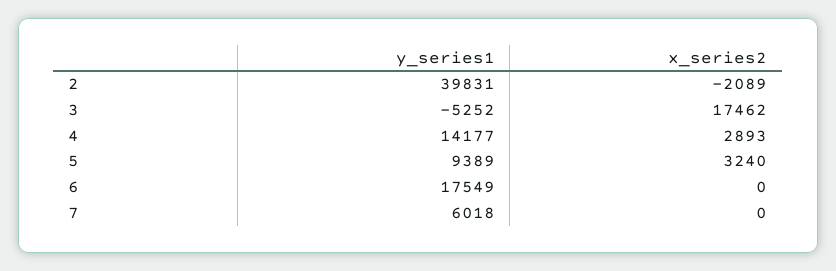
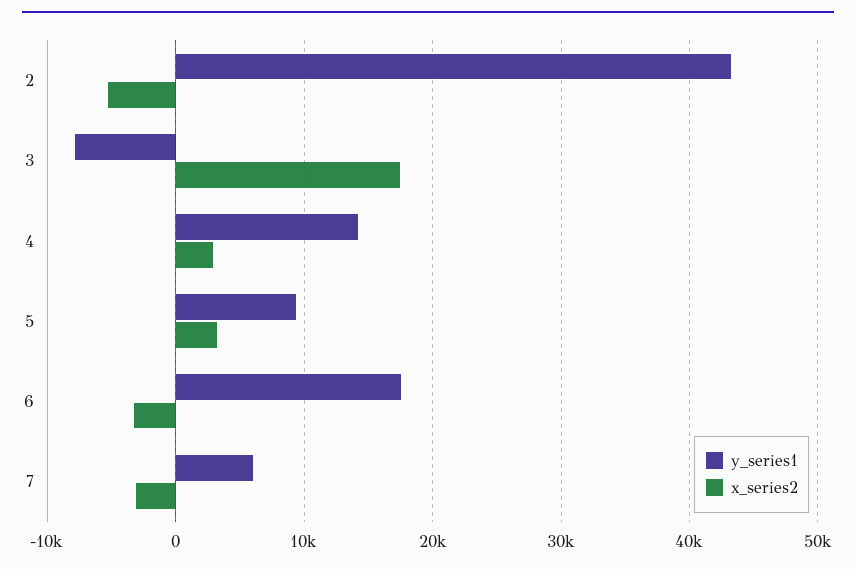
y_series1, 2: 39831 -> 43000
x_series2, 2: -2089 -> -5000
y_series1, 3: -5252 -> -8000
x_series2, 6: 0 -> -3000
x_series2, 7: 0 -> -3000

